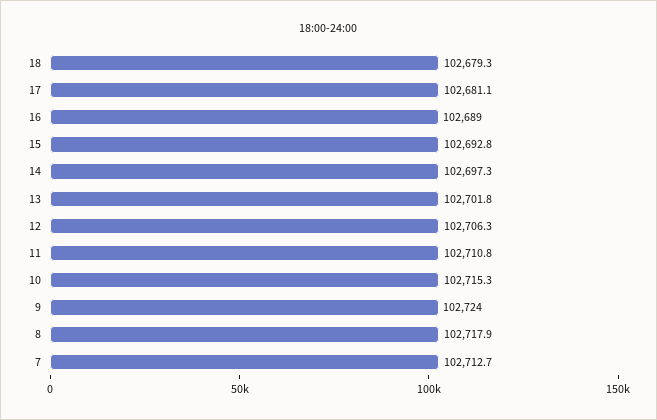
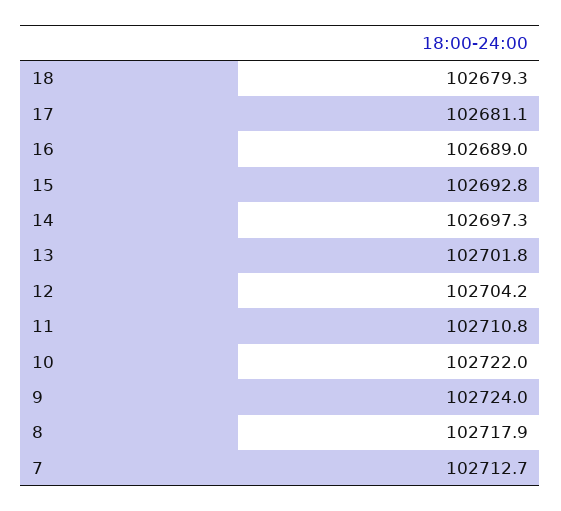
12: 102706.3 -> 102704.2
10: 102715.3 -> 102722

